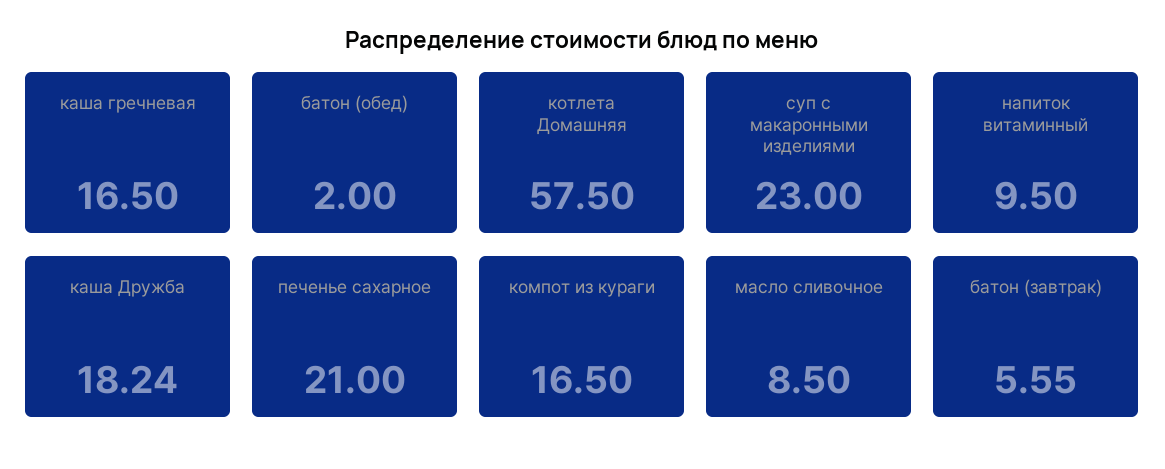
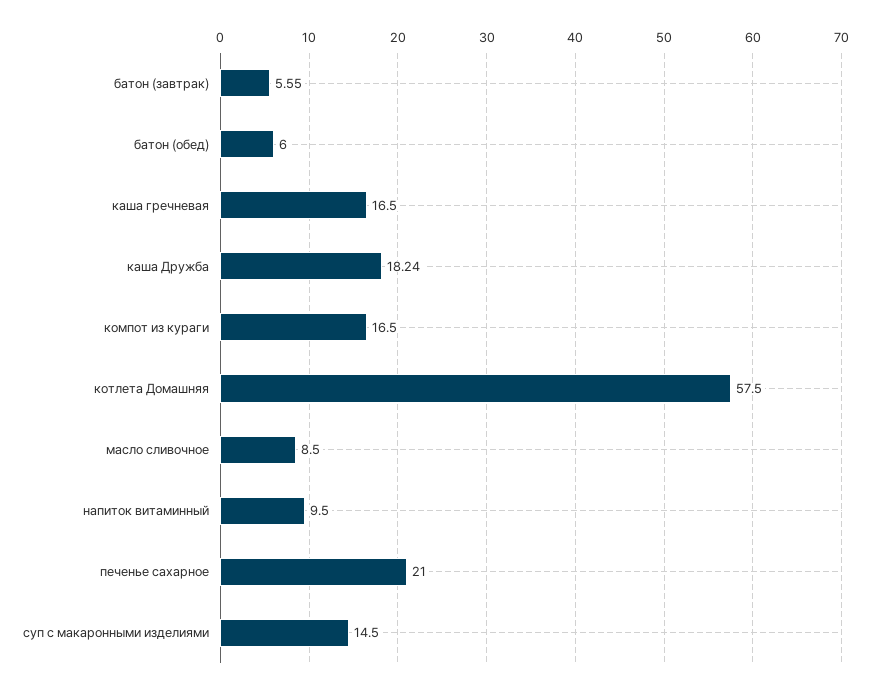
батон (обед): 2 -> 6
суп с макаронными изделиями: 23 -> 14.5

